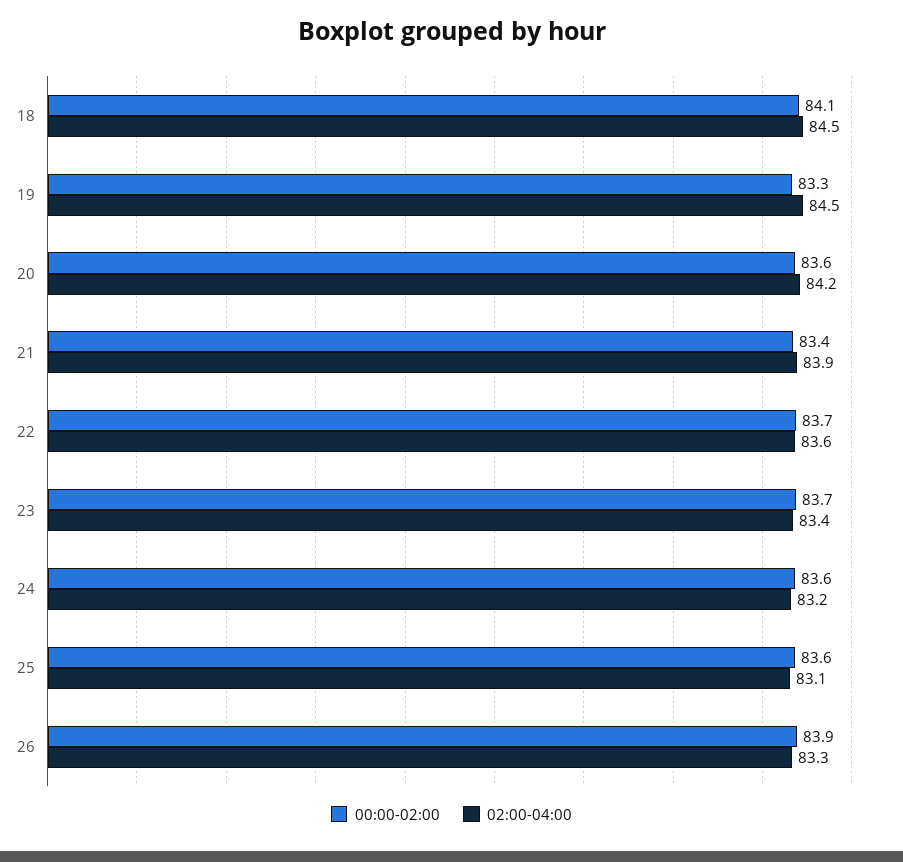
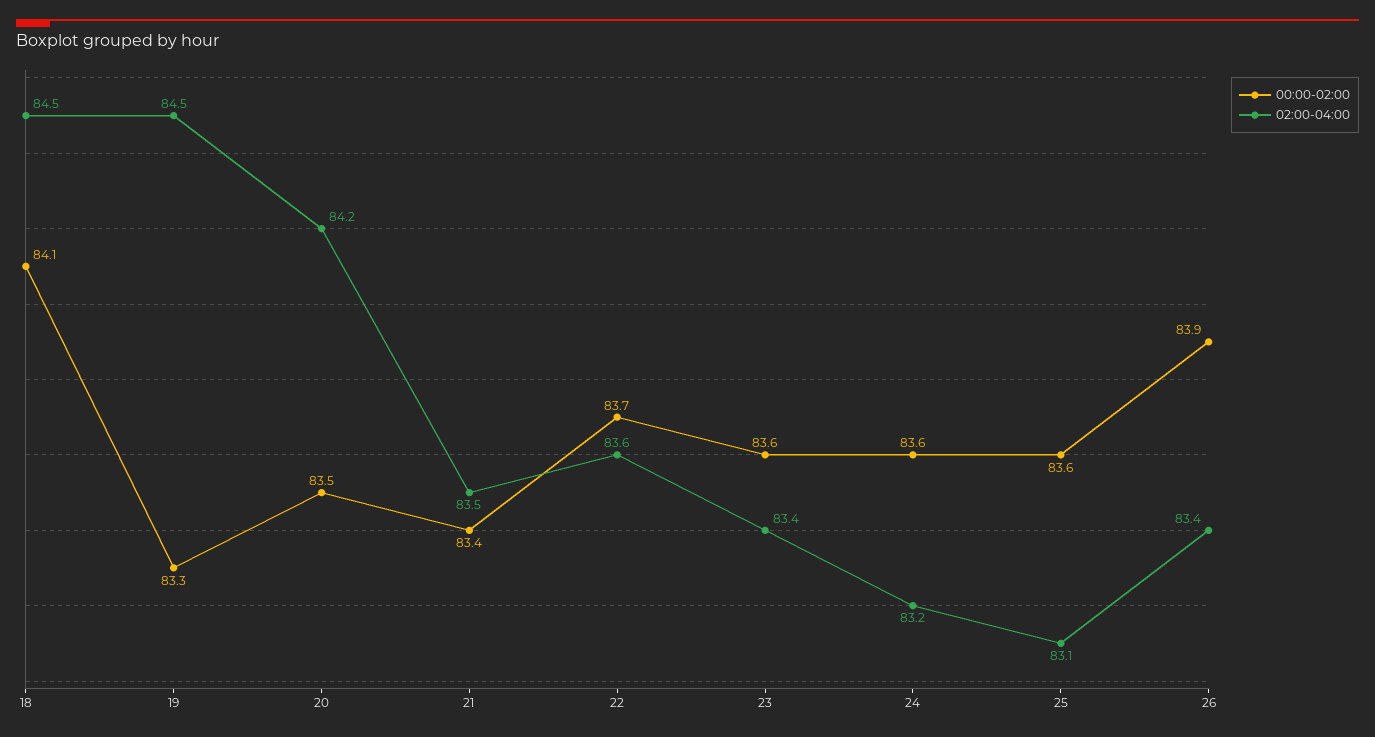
00:00-02:00, 20: 83.6 -> 83.5
02:00-04:00, 21: 83.9 -> 83.5
00:00-02:00, 23: 83.7 -> 83.6
02:00-04:00, 26: 83.3 -> 83.4

